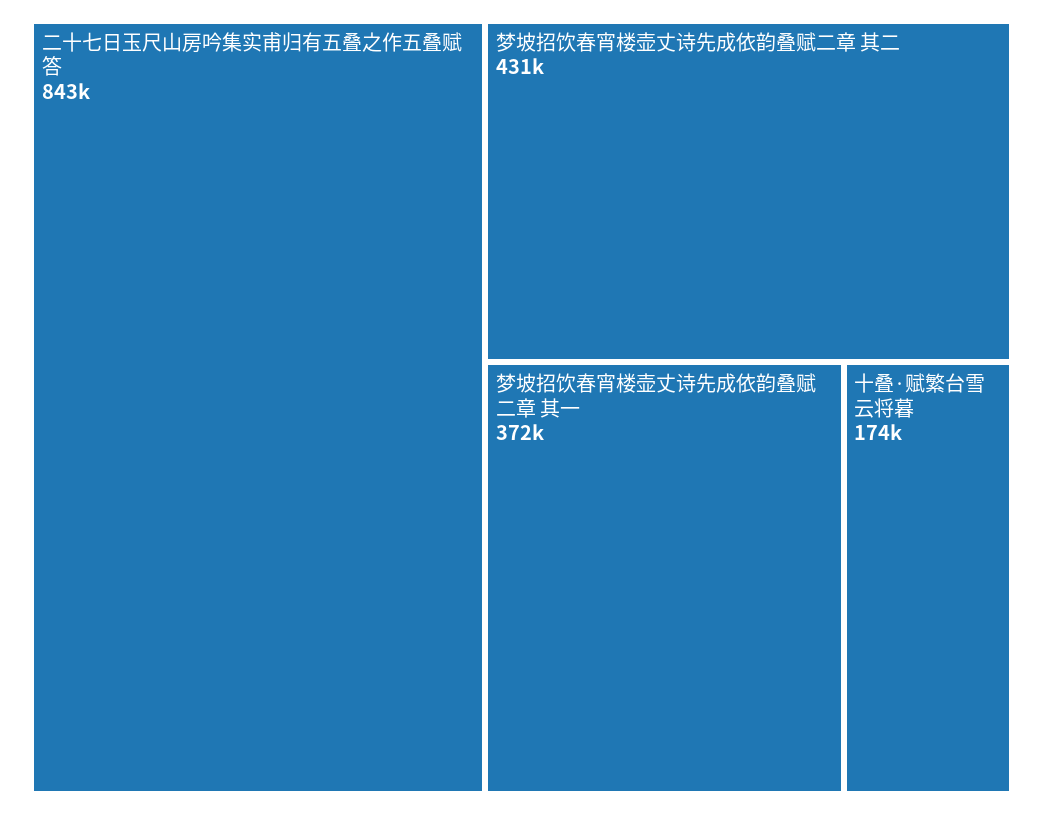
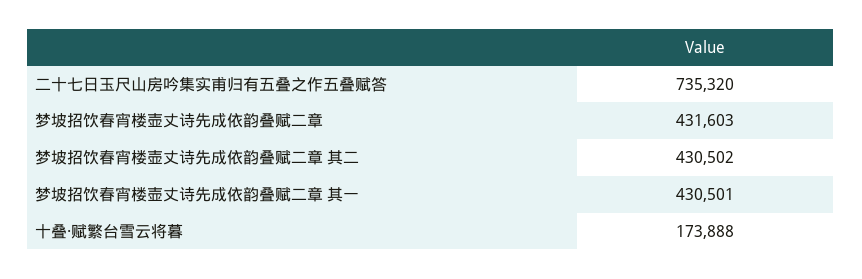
二十七日玉尺山房吟集实甫归有五叠之作五叠赋答: 843000 -> 735320
梦坡招饮春宵楼壶丈诗先成依韵叠赋二章 其一: 372000 -> 430501
梦坡招饮春宵楼壶丈诗先成依韵叠赋二章: none -> 431603

